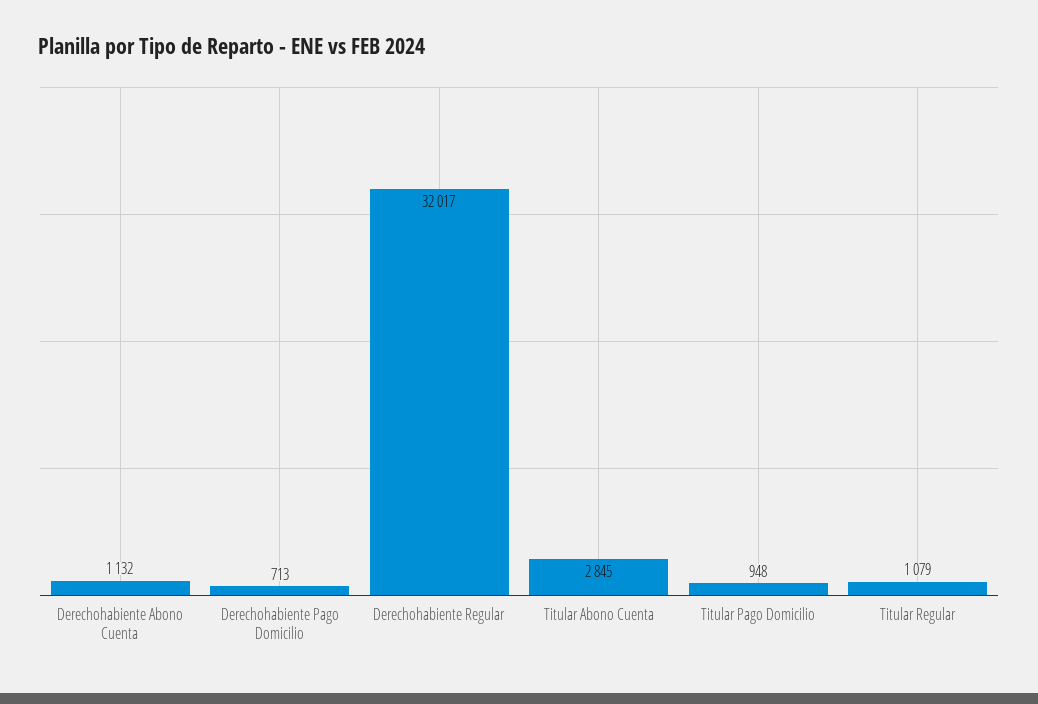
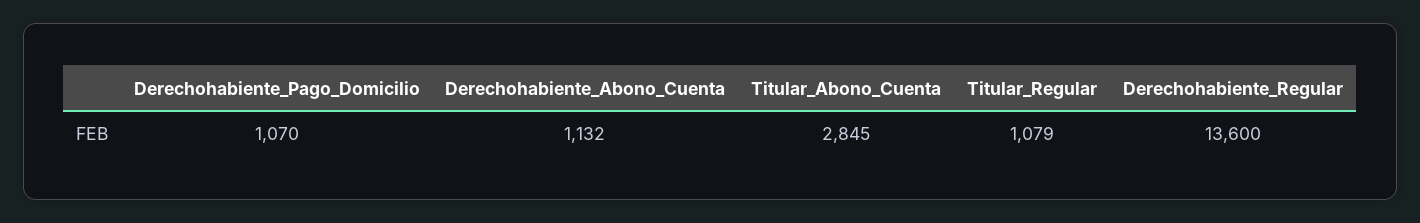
Derechohabiente Pago Domicilio: 713 -> 1070
Derechohabiente Regular: 32017 -> 13600
Titular Pago Domicilio: 948 -> none

